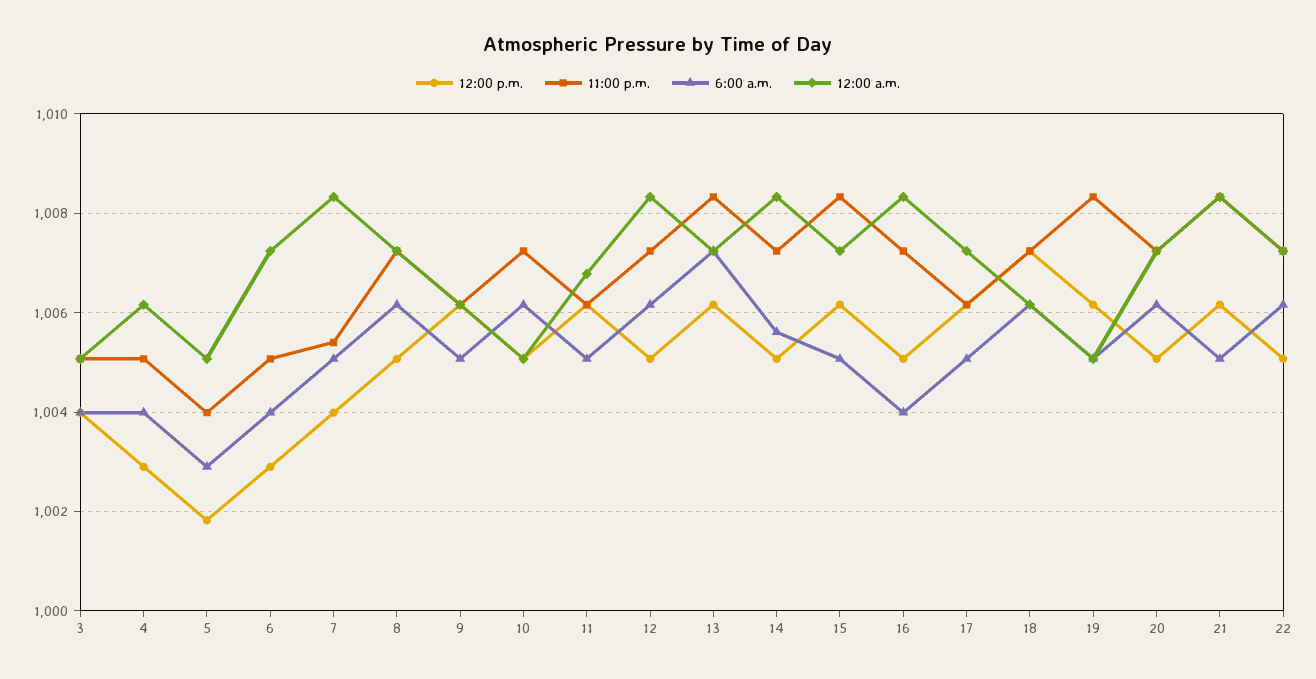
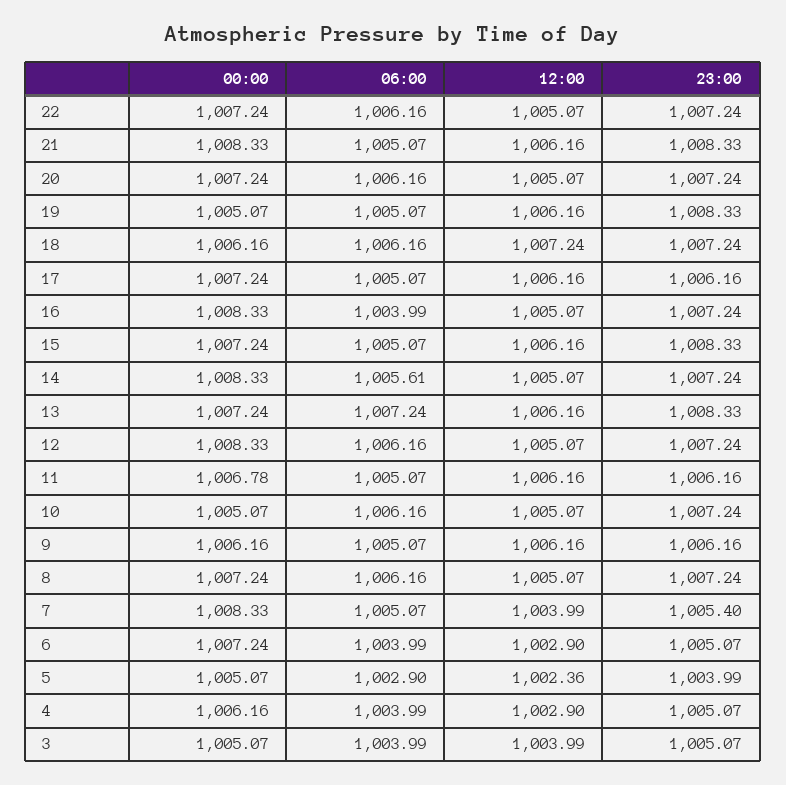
12:00 p.m., 5: 1001.8 -> 1002.36

